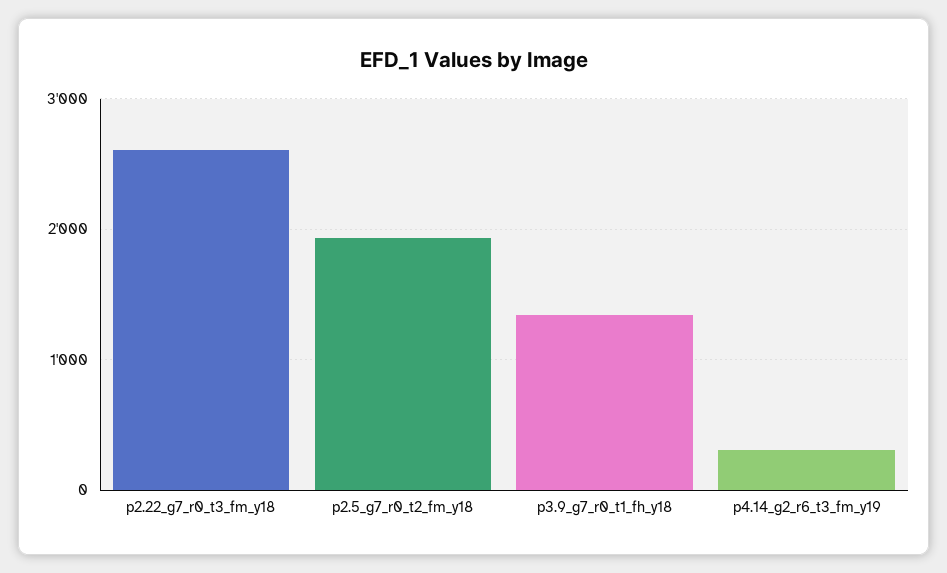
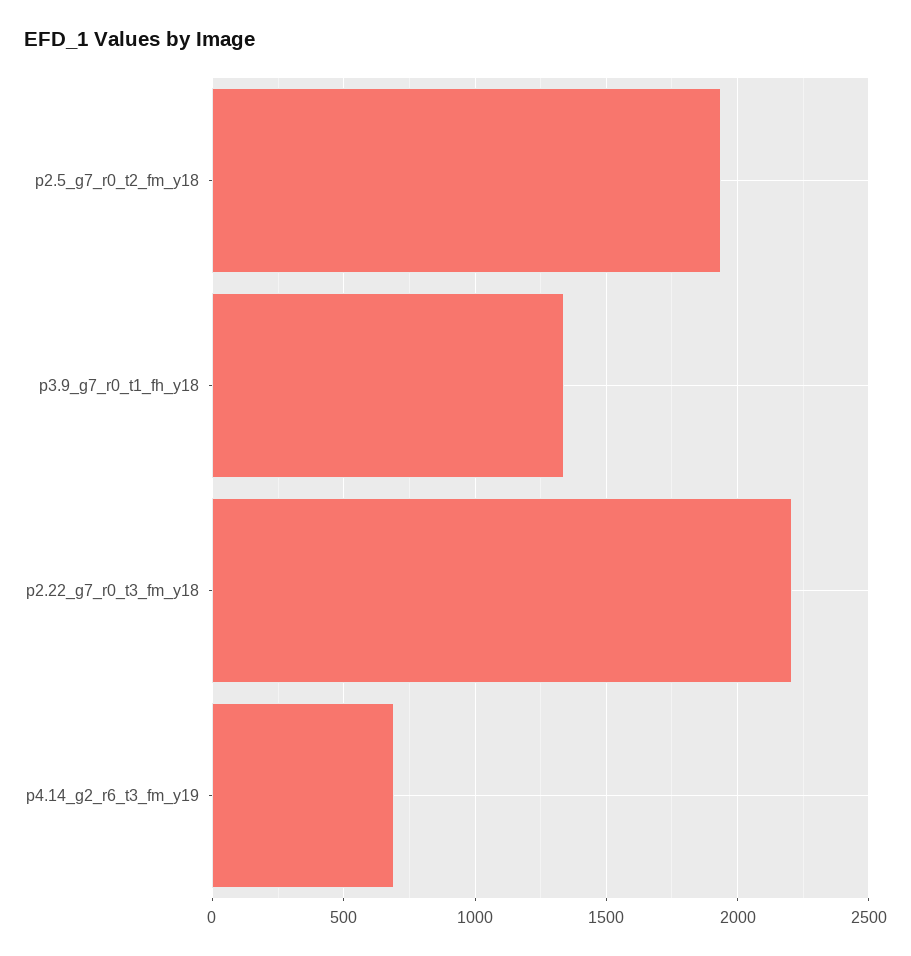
p2.22_g7_r0_t3_fm_y18: 2600 -> 2200
p4.14_g2_r6_t3_fm_y19: 300 -> 700

